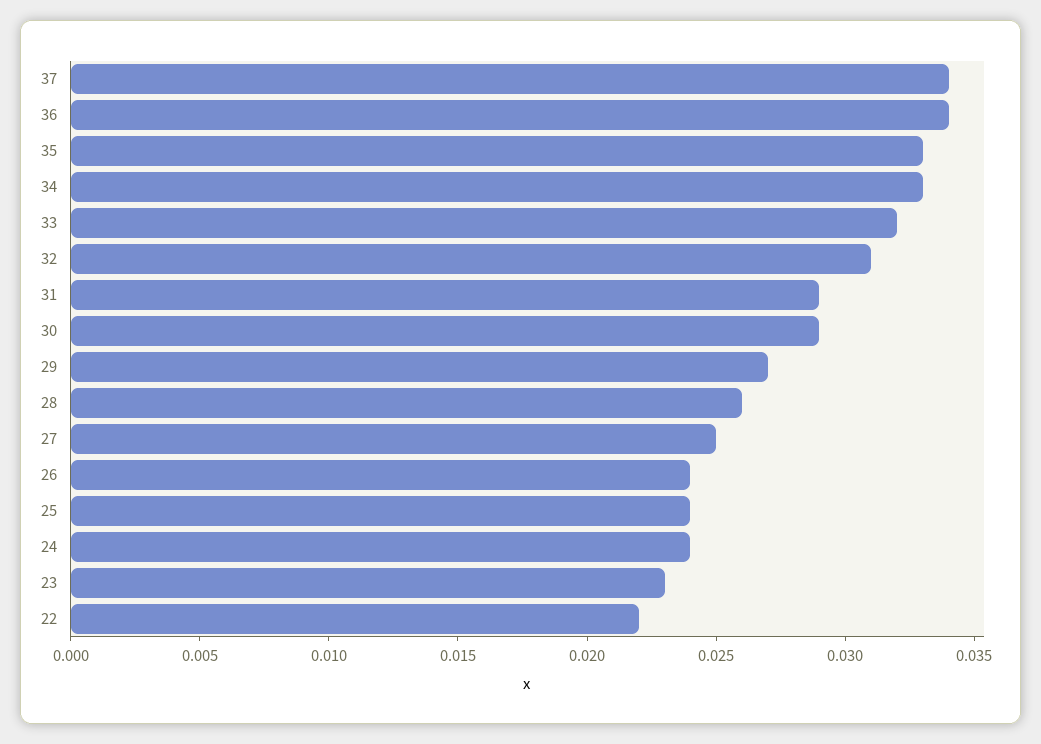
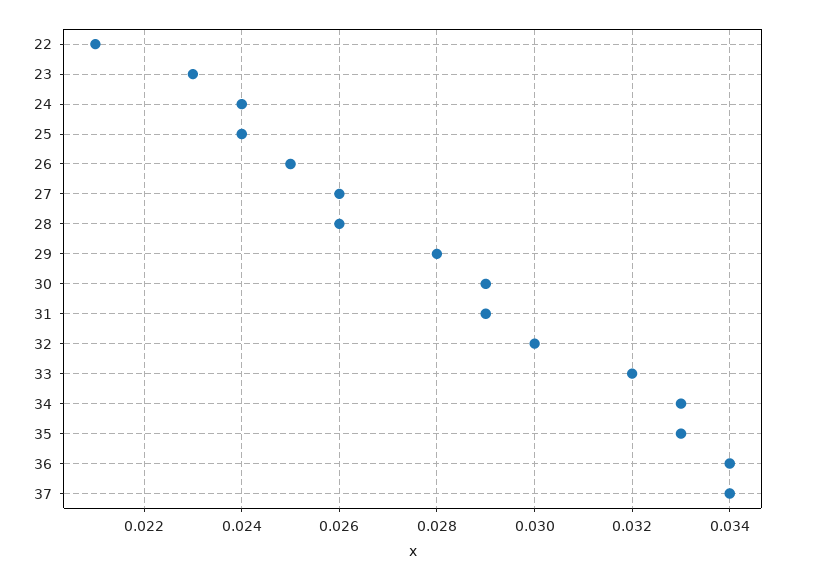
32: 0.031 -> 0.03
29: 0.027 -> 0.028
27: 0.025 -> 0.026
26: 0.024 -> 0.025
22: 0.022 -> 0.021

